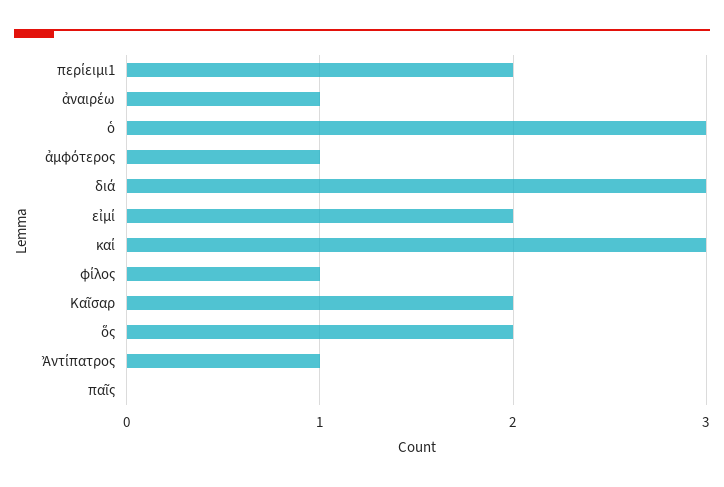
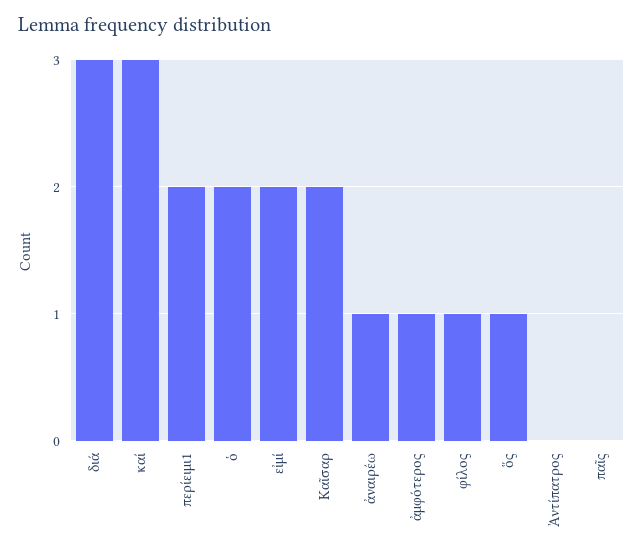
ὁ: 3 -> 2
ὅς: 2 -> 1
Ἀντίπατρος: 1 -> 0

